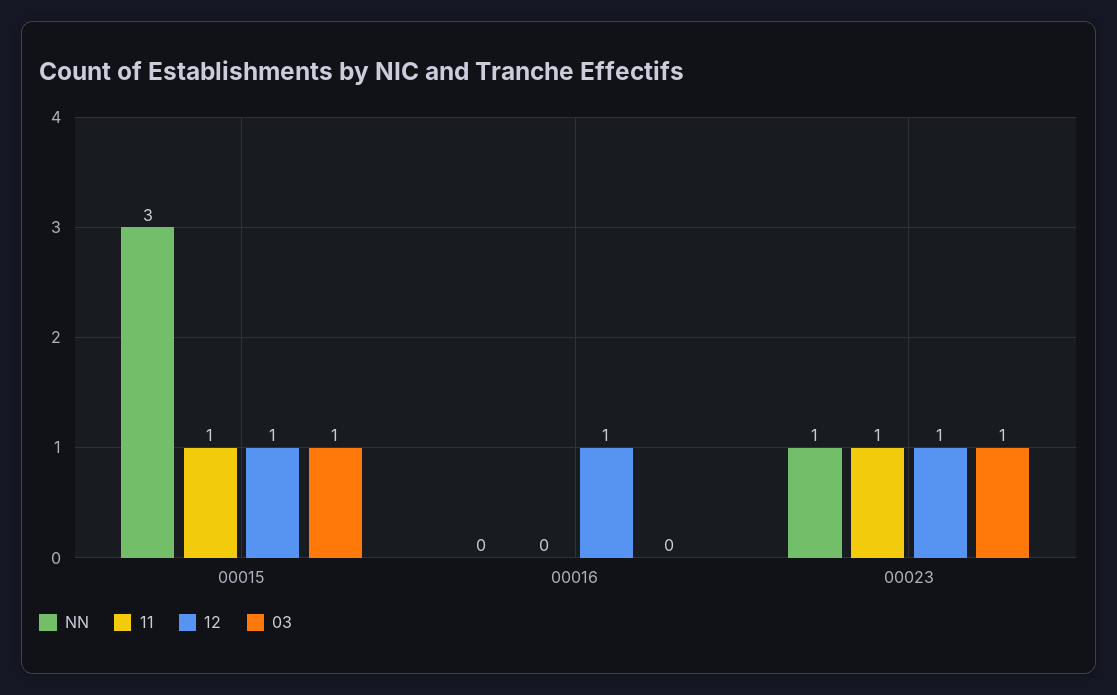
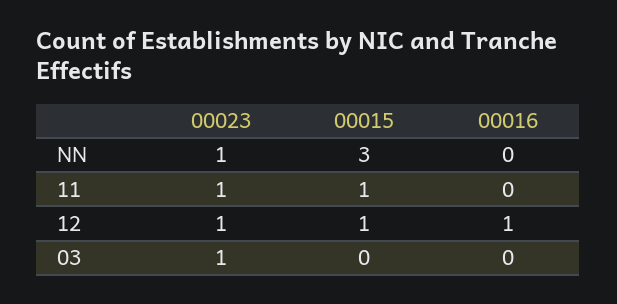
03, 00015: 1 -> 0

